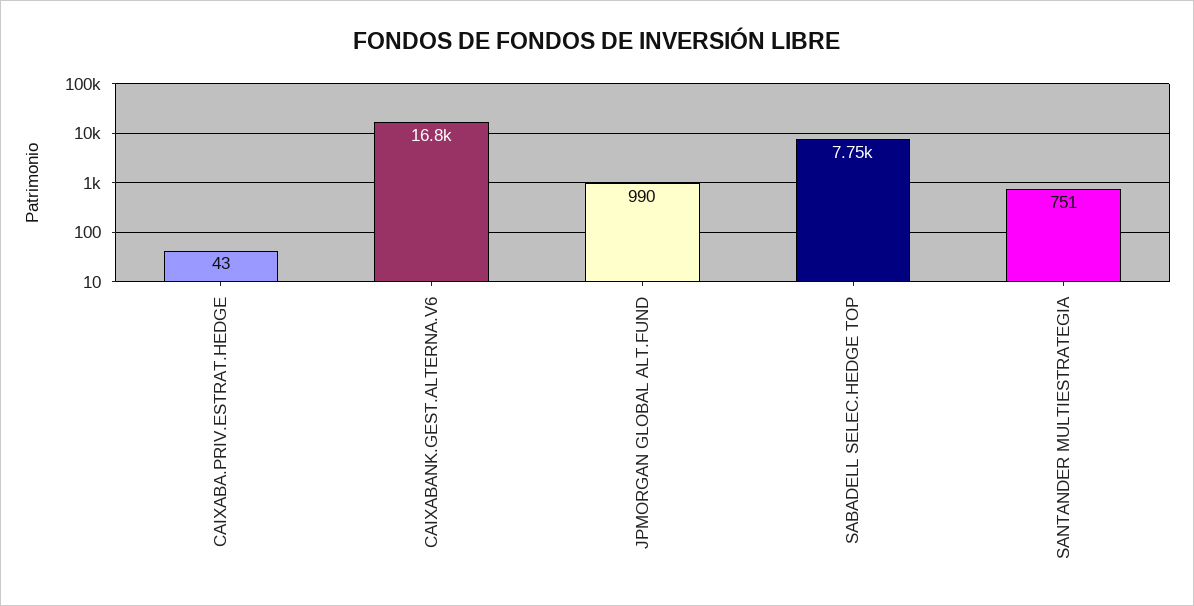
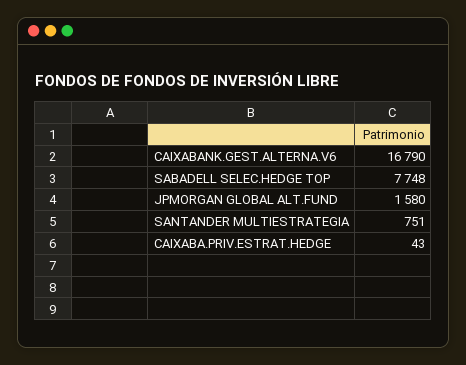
JPMORGAN GLOBAL ALT.FUND: 990 -> 1580

